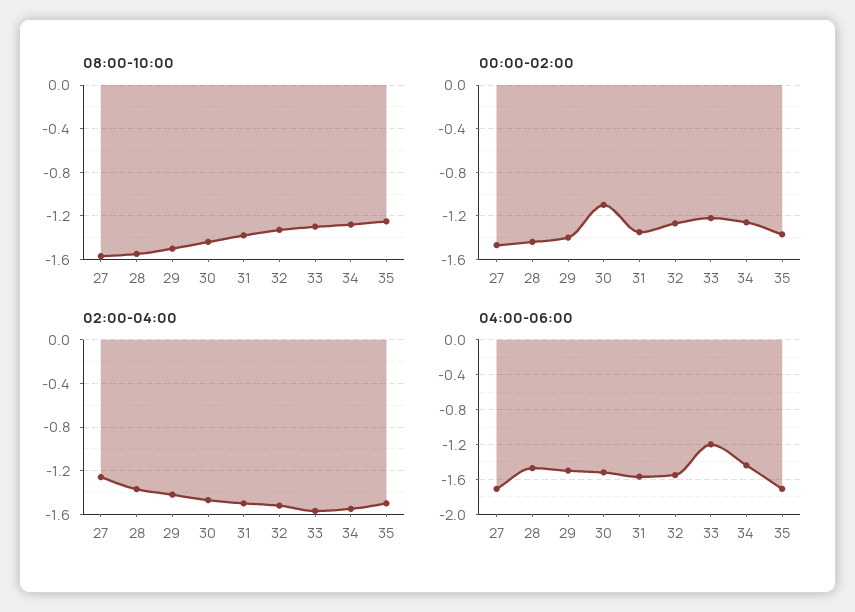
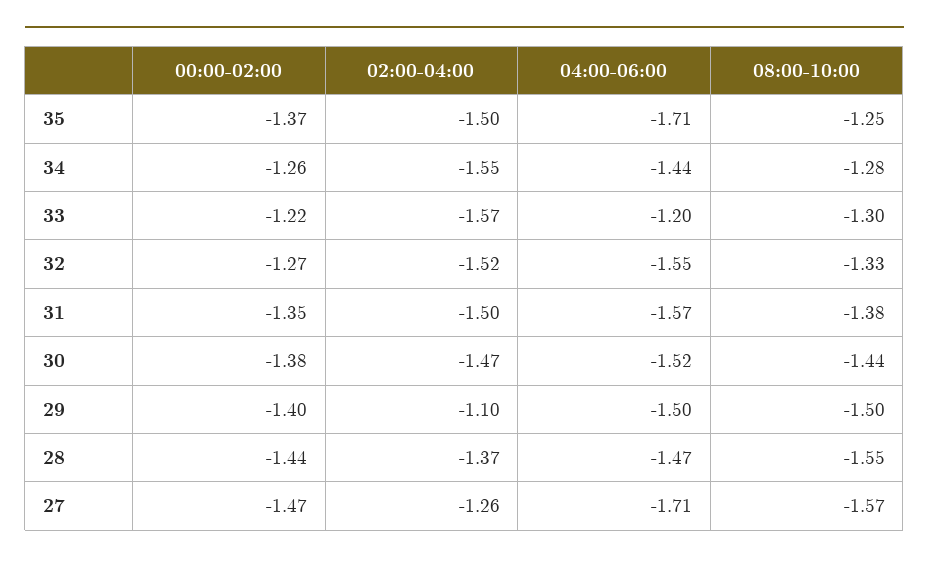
00:00-02:00, 30: -1.1 -> -1.38
02:00-04:00, 29: -1.4 -> -1.1

